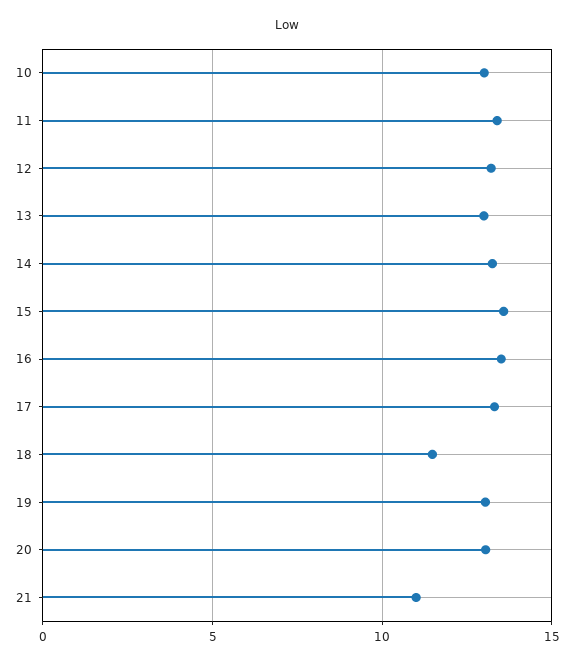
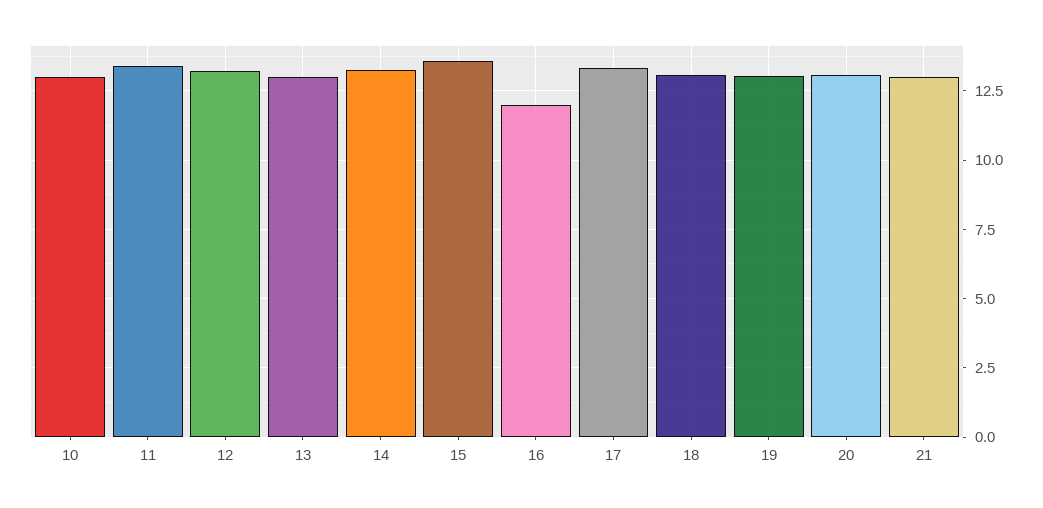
16: 13.5 -> 12
18: 11.5 -> 13
21: 11 -> 13

